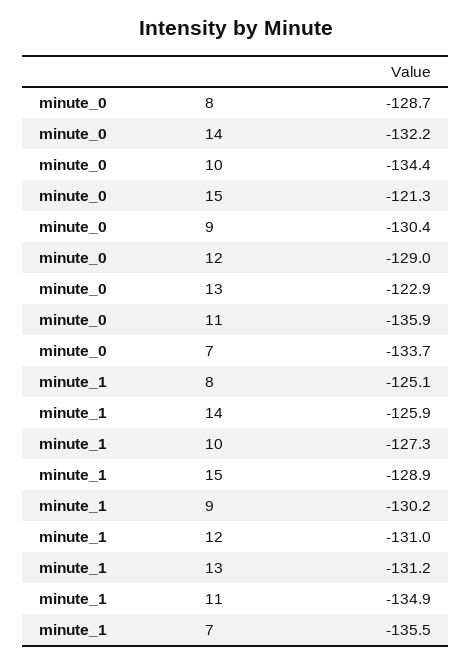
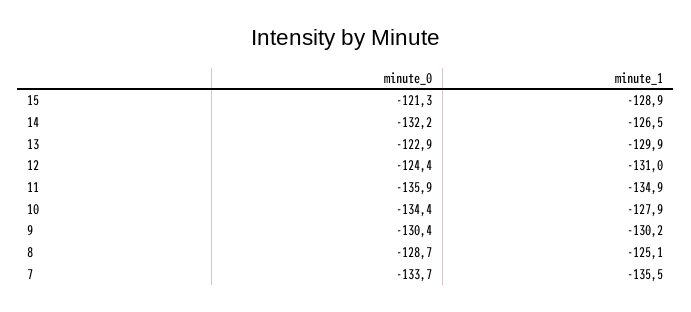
minute_0, 12: -129 -> -124.4
minute_1, 14: -125.9 -> -126.5
minute_1, 10: -127.3 -> -127.9
minute_1, 13: -131.2 -> -129.9

